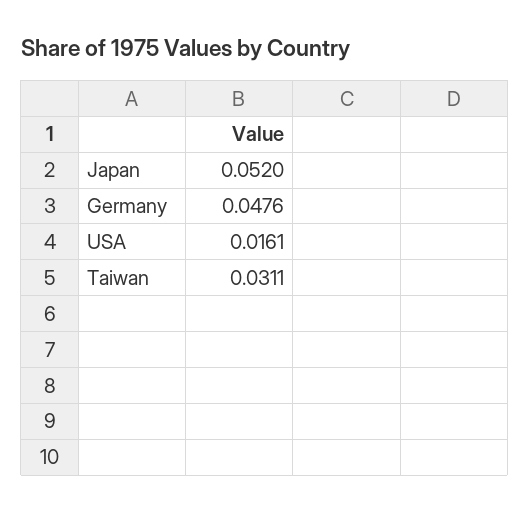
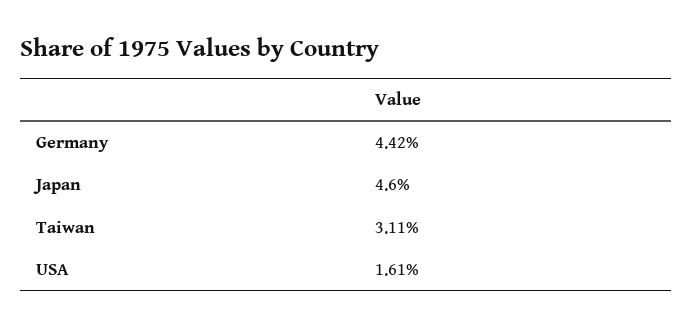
Japan: 0.052 -> 0.046
Germany: 0.0476 -> 0.0442

